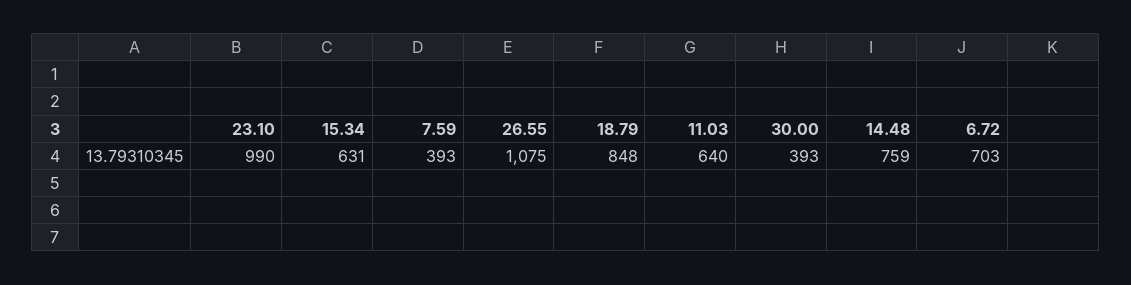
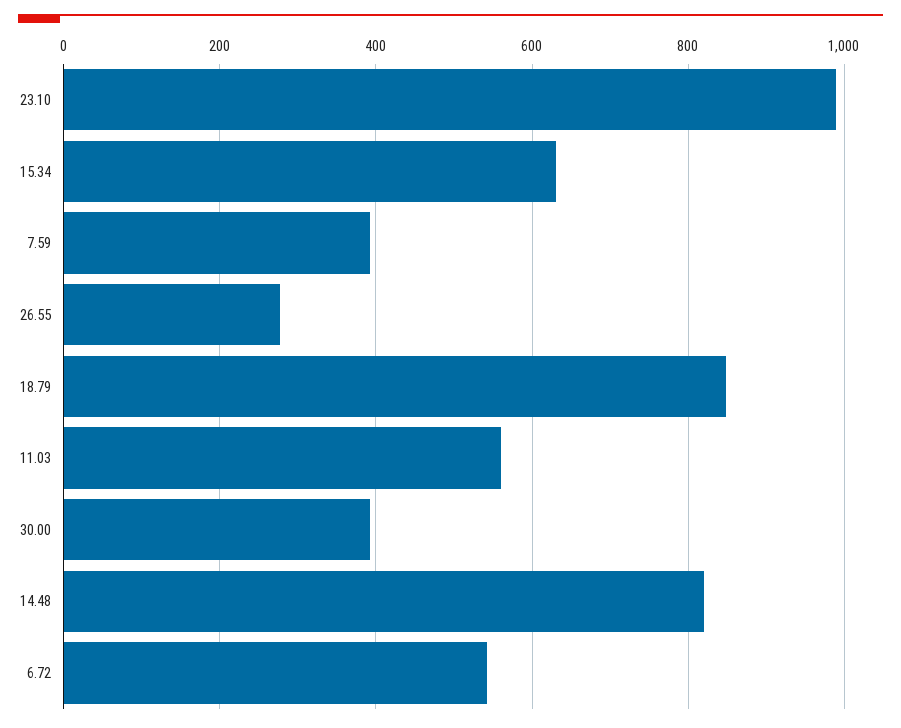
26.55: 1075 -> 280
11.03: 640 -> 560
14.48: 759 -> 820
6.72: 703 -> 540

